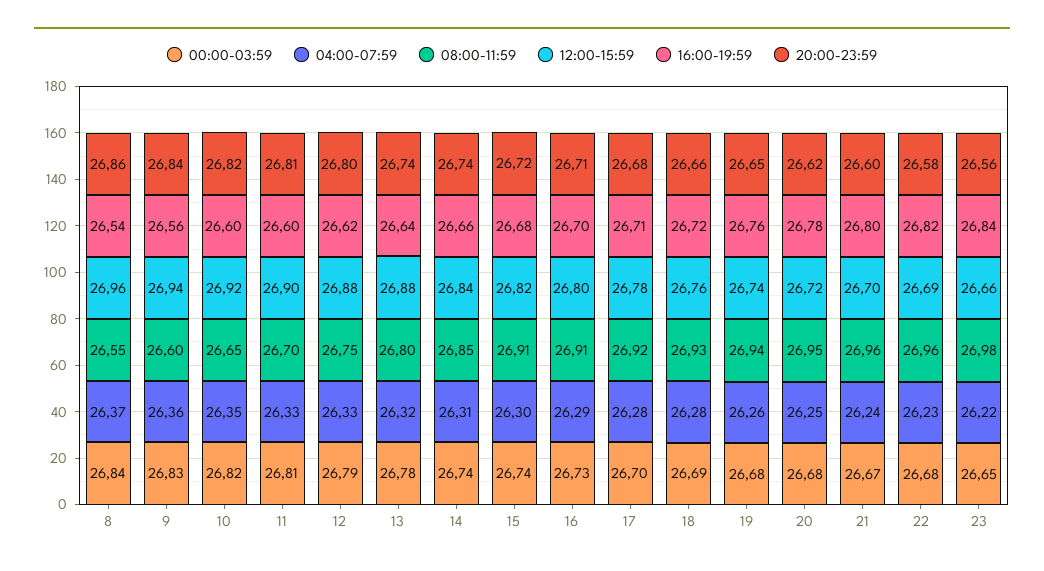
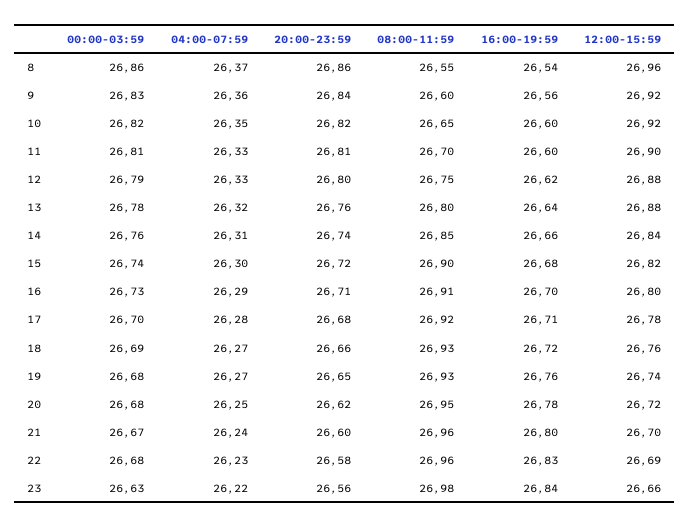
00:00-03:59, 8: 26.84 -> 26.86
12:00-15:59, 9: 26.94 -> 26.92
20:00-23:59, 13: 26.74 -> 26.76
00:00-03:59, 14: 26.74 -> 26.76
08:00-11:59, 15: 26.91 -> 26.9
04:00-07:59, 18: 26.28 -> 26.27
04:00-07:59, 19: 26.26 -> 26.27
08:00-11:59, 19: 26.94 -> 26.93
16:00-19:59, 22: 26.82 -> 26.83
00:00-03:59, 23: 26.65 -> 26.63

